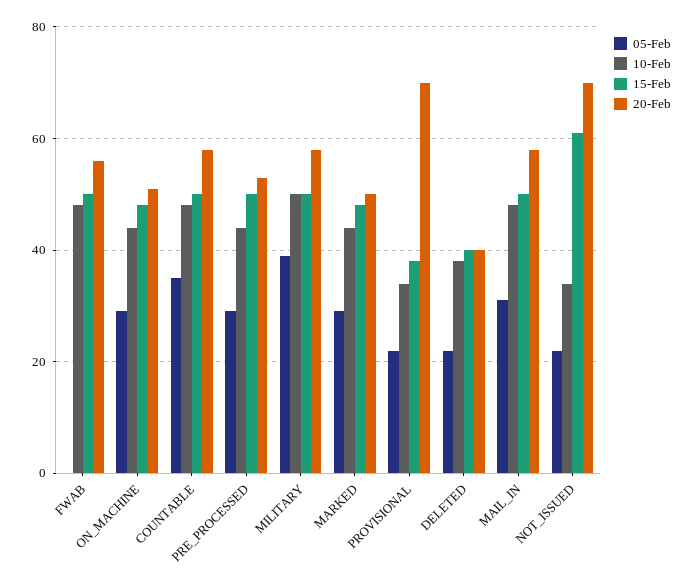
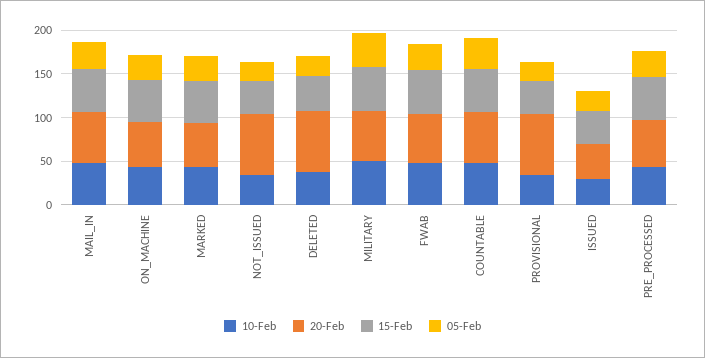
05-Feb, FWAB: 0 -> 30
20-Feb, DELETED: 40 -> 70
15-Feb, NOT_ISSUED: 60 -> 40
10-Feb, ISSUED: none -> 30
20-Feb, ISSUED: none -> 40
15-Feb, ISSUED: none -> 40
05-Feb, ISSUED: none -> 20

